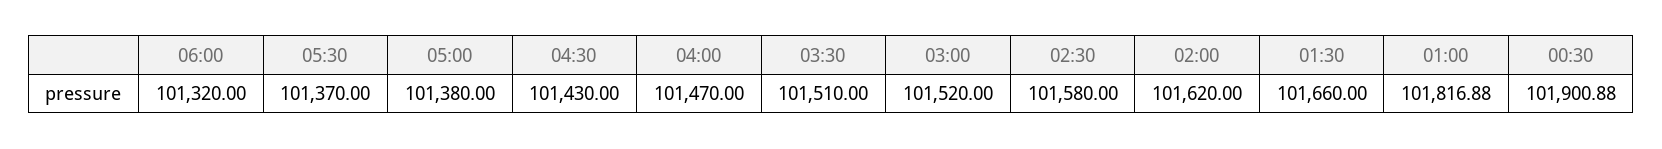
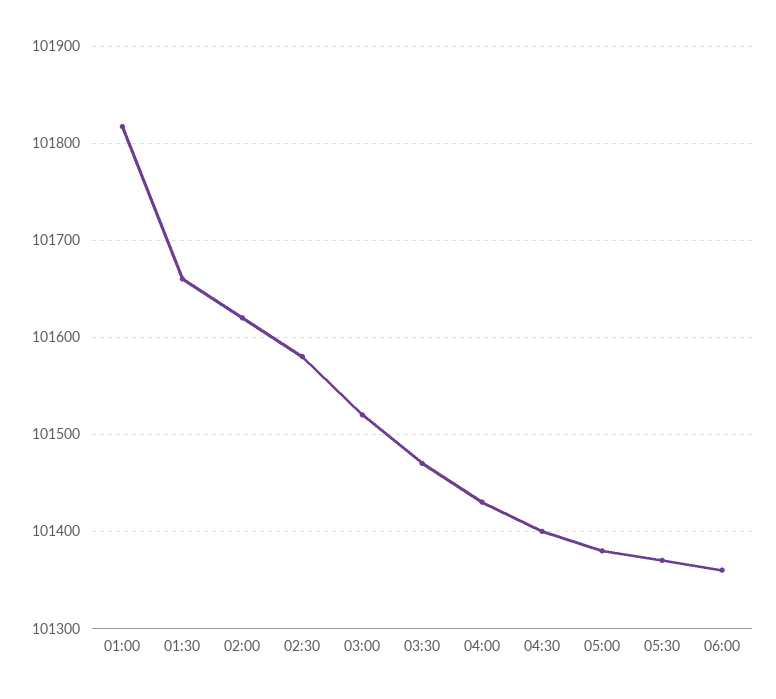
06:00: 101320 -> 101360
04:30: 101430 -> 101400
04:00: 101470 -> 101430
03:30: 101510 -> 101470
00:30: 101900.88 -> none

